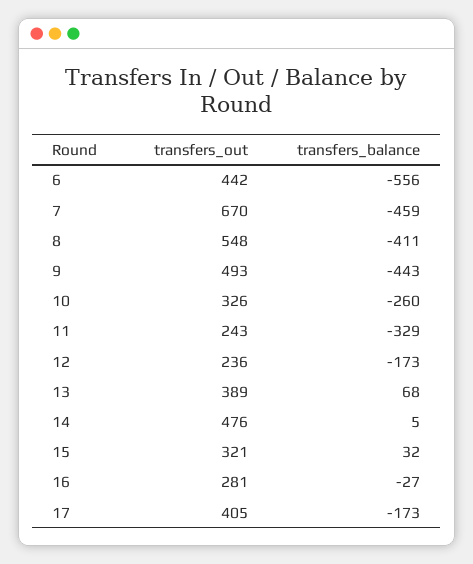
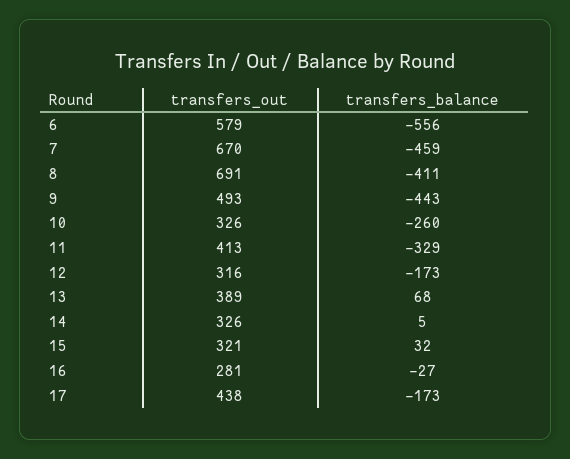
transfers_out, 6: 442 -> 579
transfers_out, 8: 548 -> 691
transfers_out, 11: 243 -> 413
transfers_out, 12: 236 -> 316
transfers_out, 14: 476 -> 326
transfers_out, 17: 405 -> 438

